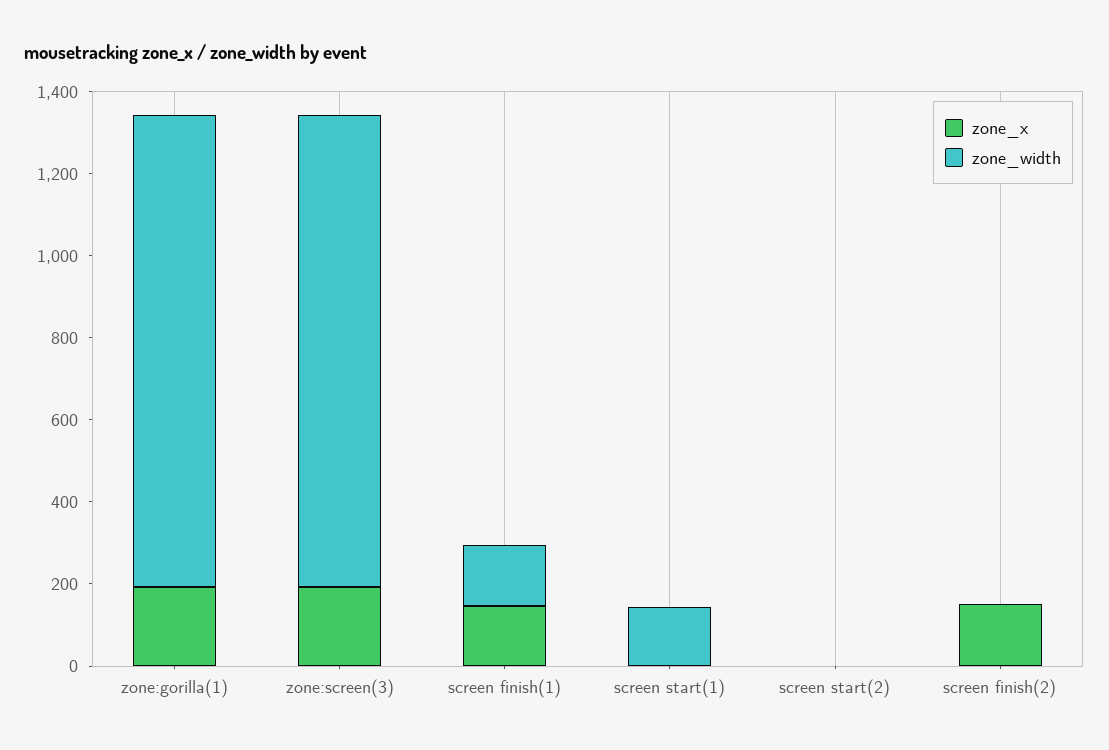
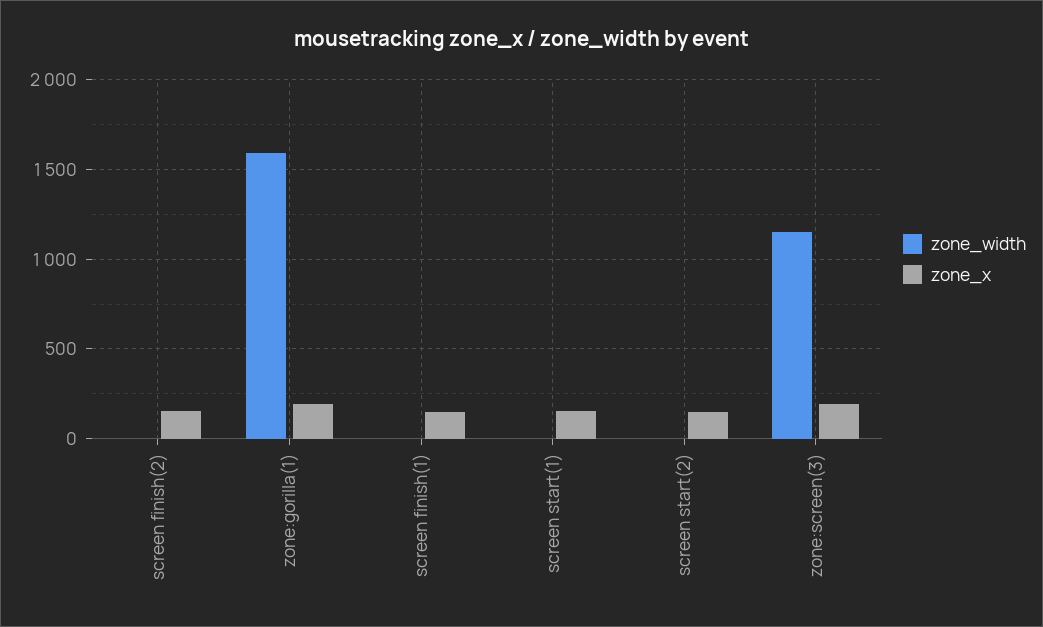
zone_width, zone:gorilla(1): 1150 -> 1600
zone_width, screen finish(1): 150 -> 0
zone_x, screen start(1): 0 -> 150
zone_width, screen start(1): 150 -> 0
zone_x, screen start(2): 0 -> 150

